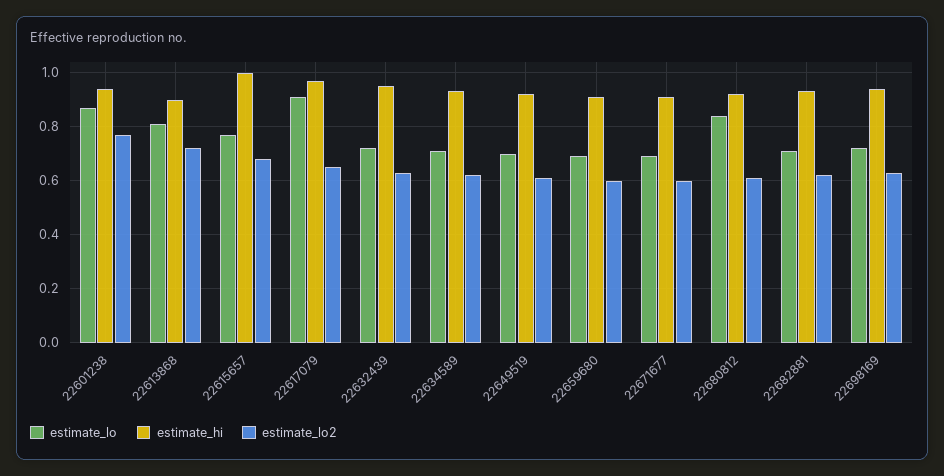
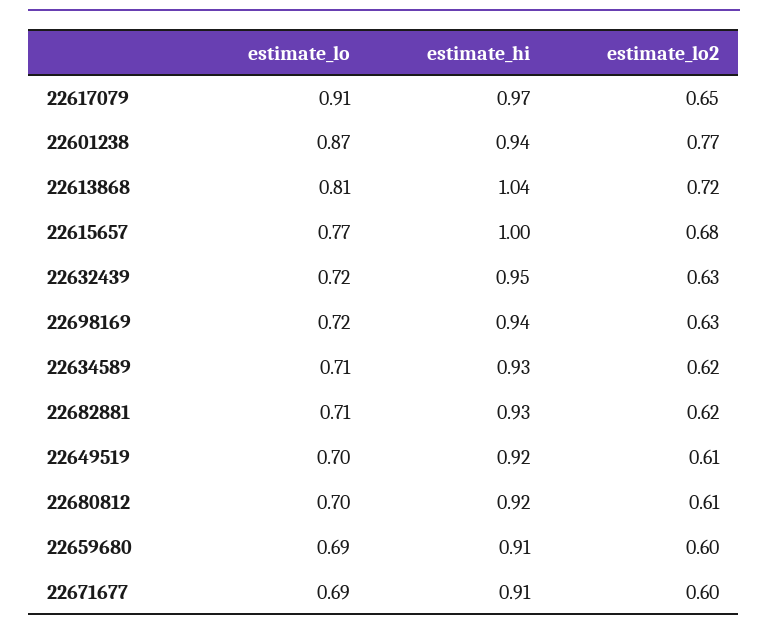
estimate_hi, 22613868: 0.9 -> 1.04
estimate_lo, 22680812: 0.85 -> 0.7

